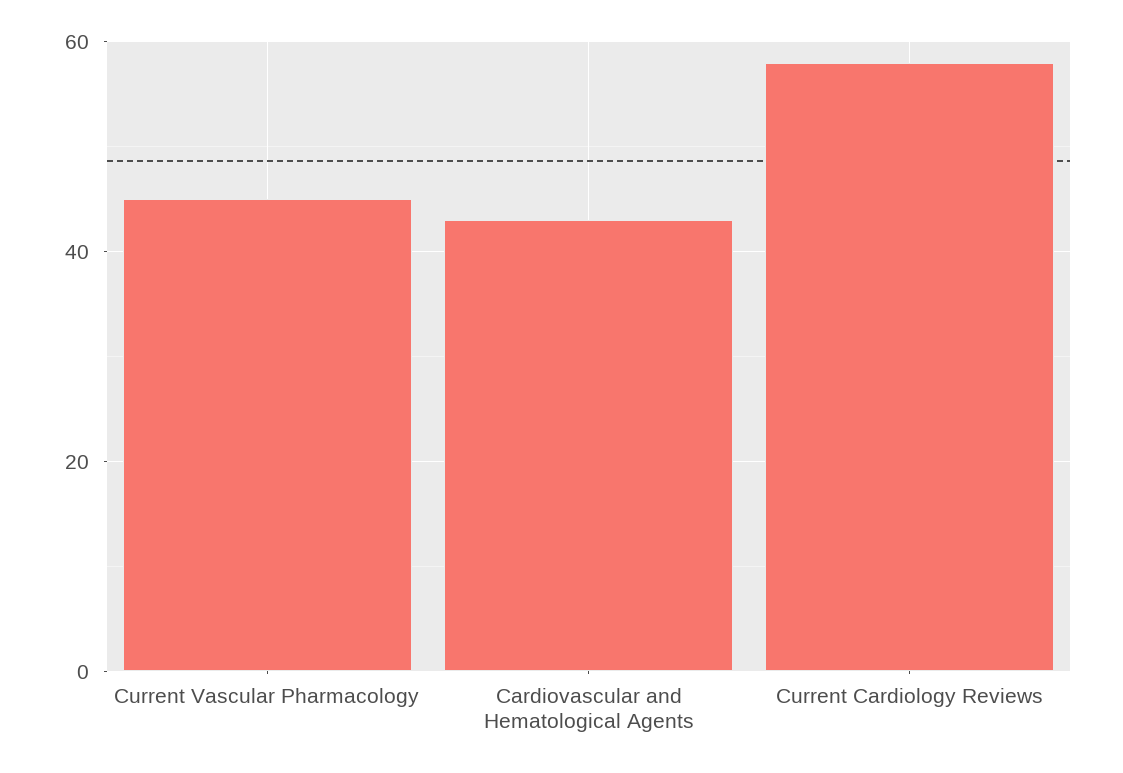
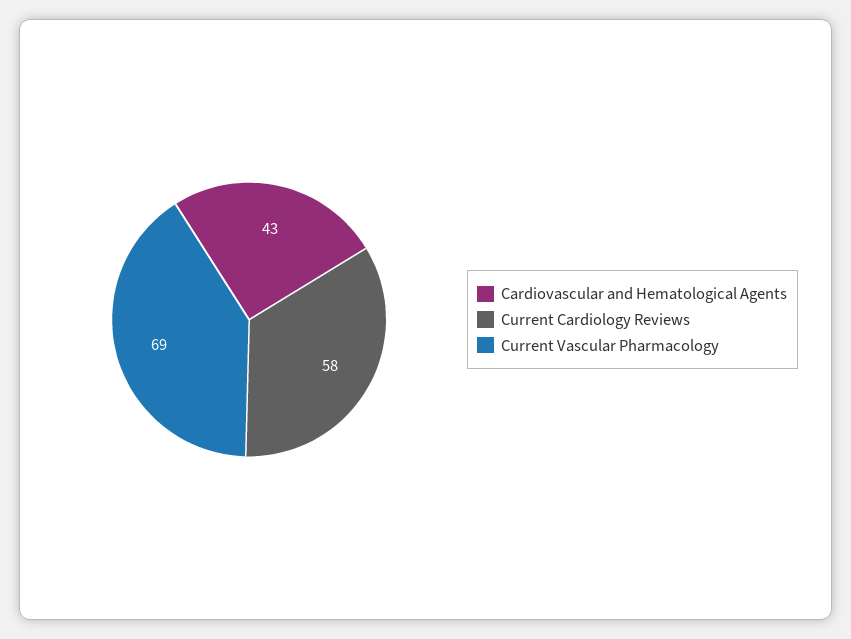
Current Vascular Pharmacology: 45 -> 69

